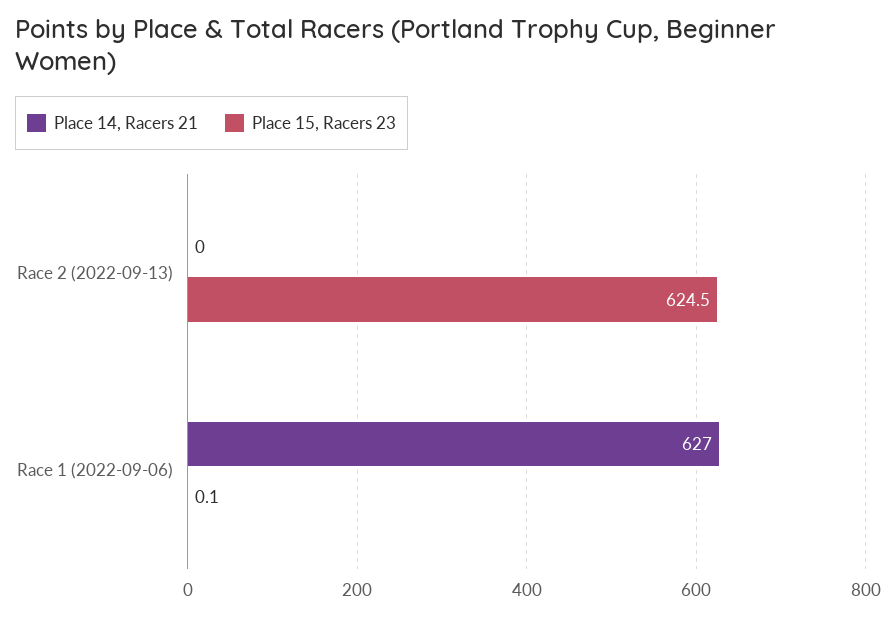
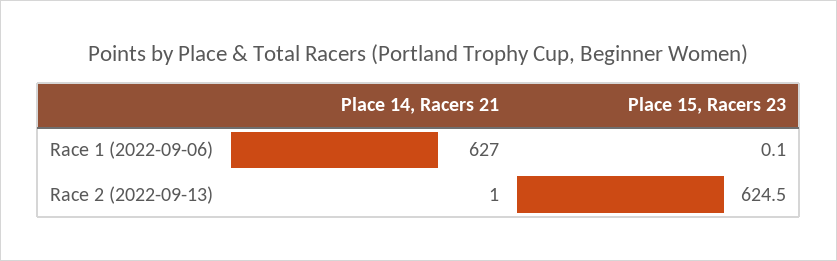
Place 14, Racers 21, Race 2 (2022-09-13): 0 -> 1

